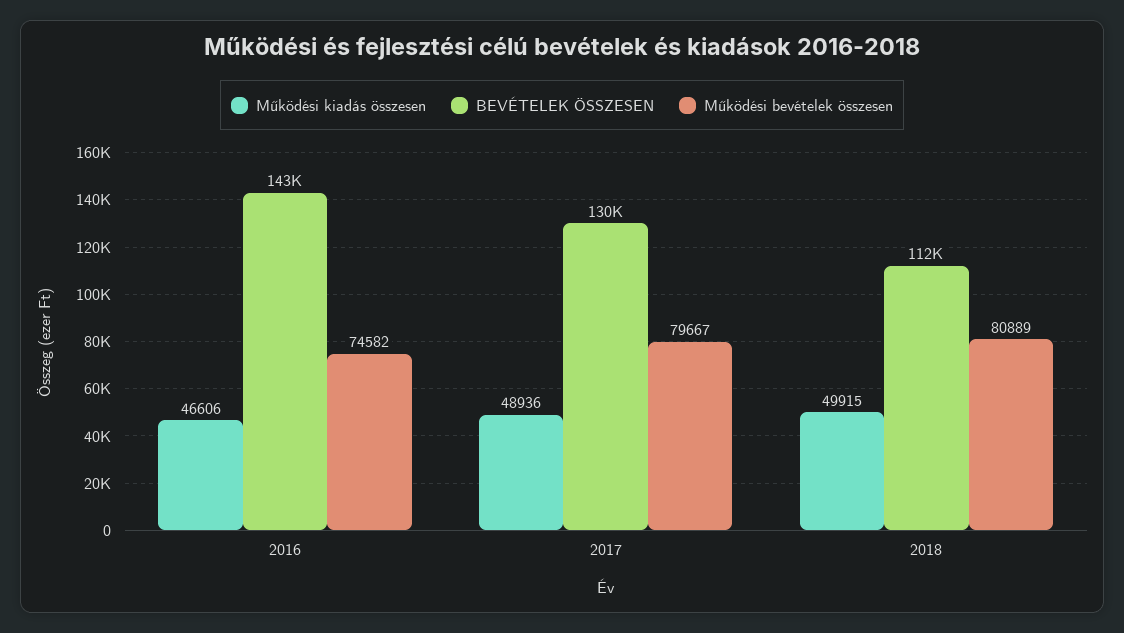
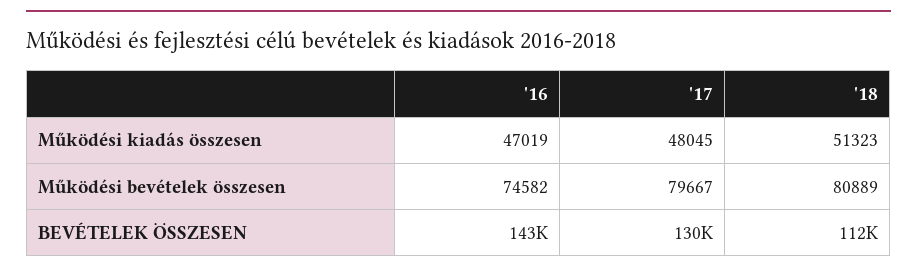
Működési kiadás összesen, 2016: 46606 -> 47019
Működési kiadás összesen, 2017: 48936 -> 48045
Működési kiadás összesen, 2018: 49915 -> 51323

